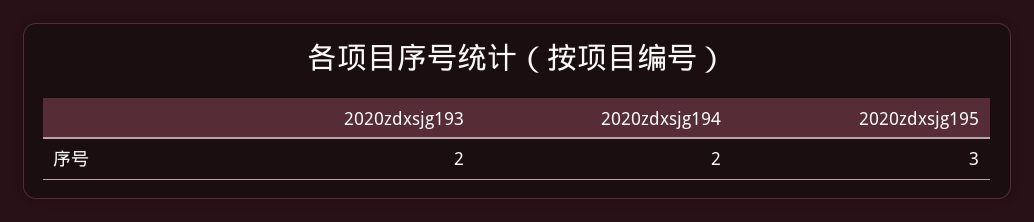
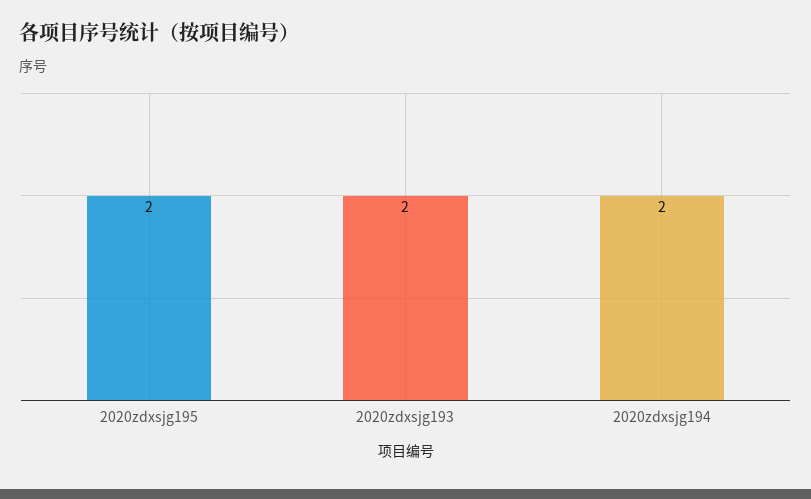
2020zdxsjg195: 3 -> 2

